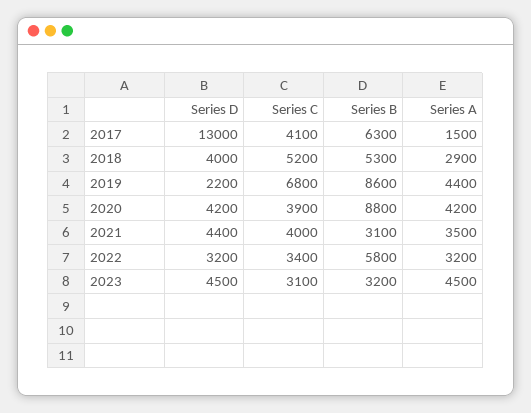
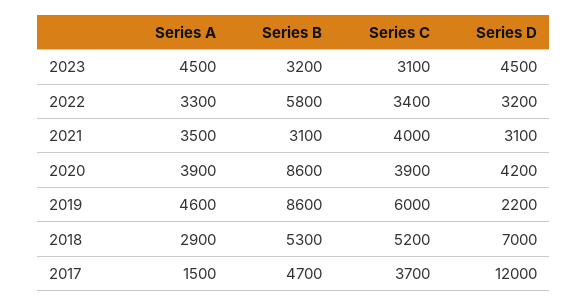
Series D, 2017: 13000 -> 12000
Series C, 2017: 4100 -> 3700
Series B, 2017: 6300 -> 4700
Series D, 2018: 4000 -> 7000
Series C, 2019: 6800 -> 6000
Series A, 2019: 4400 -> 4600
Series B, 2020: 8800 -> 8600
Series A, 2020: 4200 -> 3900
Series D, 2021: 4400 -> 3100
Series A, 2022: 3200 -> 3300

